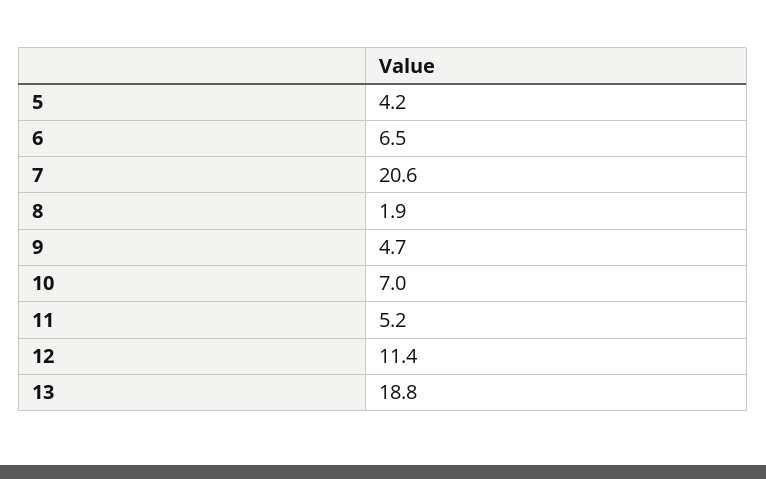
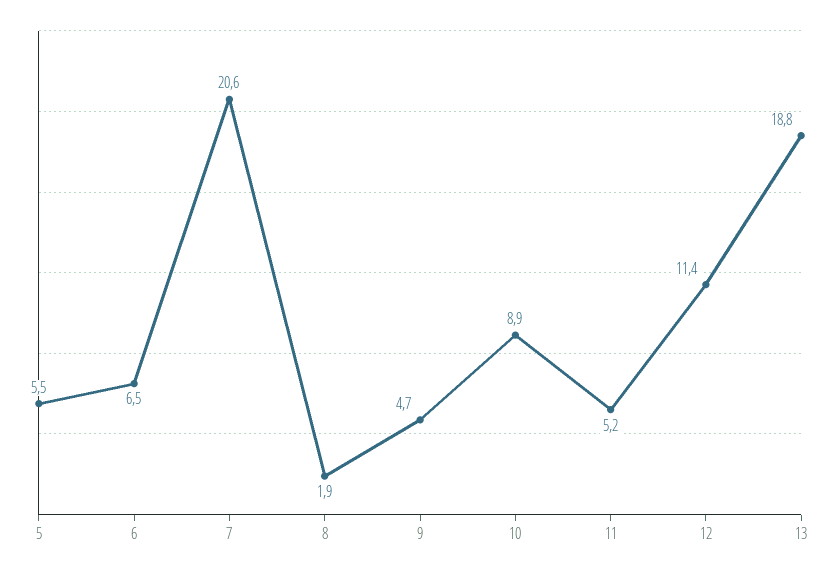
5: 4.2 -> 5.5
10: 7 -> 8.9

